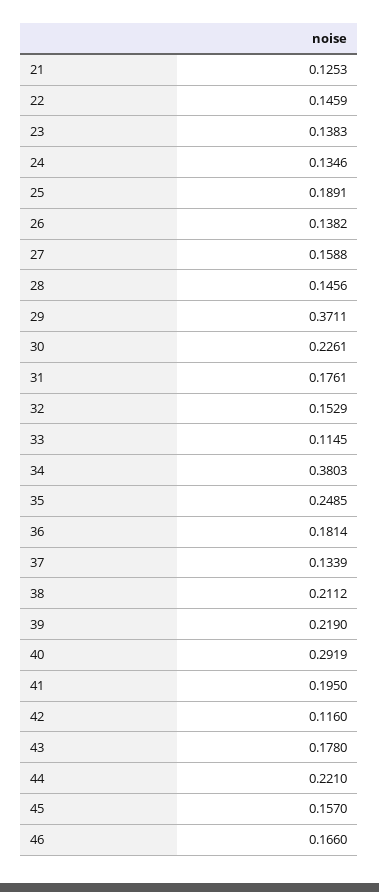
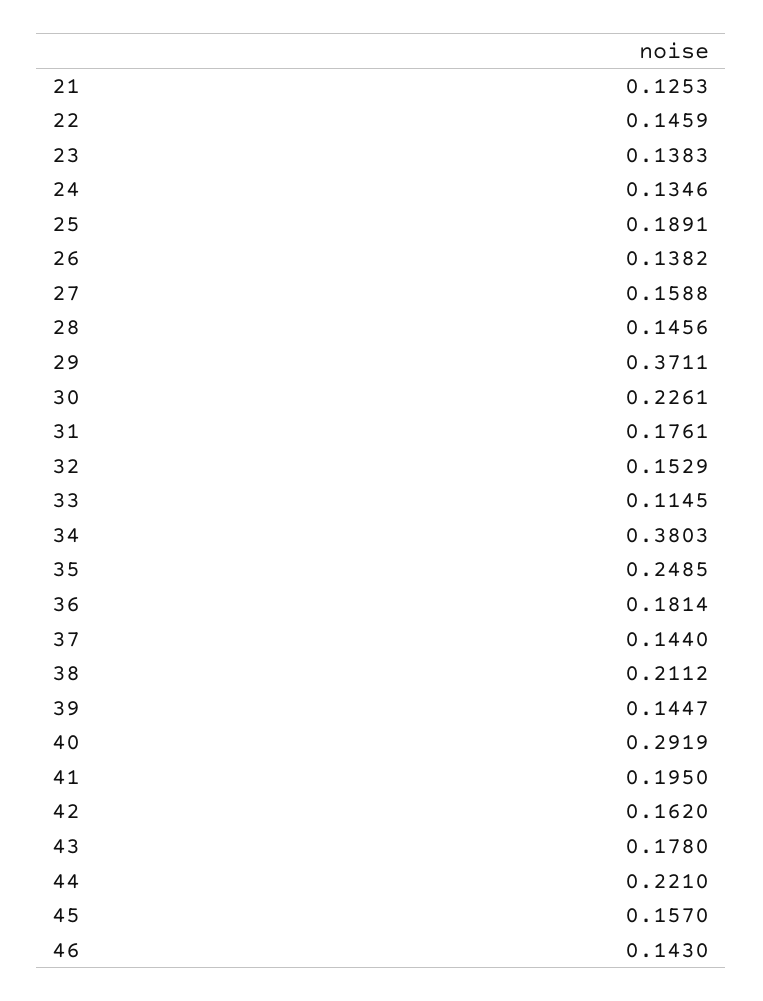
37: 0.1339 -> 0.144
39: 0.219 -> 0.1447
42: 0.116 -> 0.162
46: 0.166 -> 0.143

